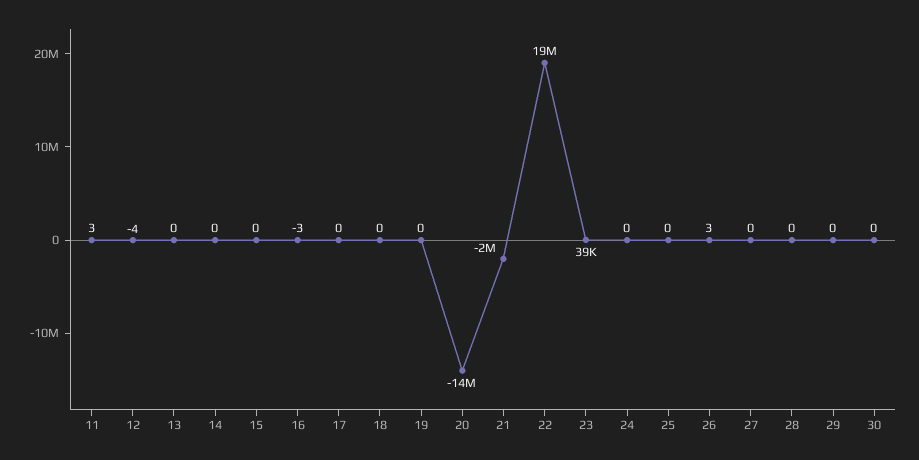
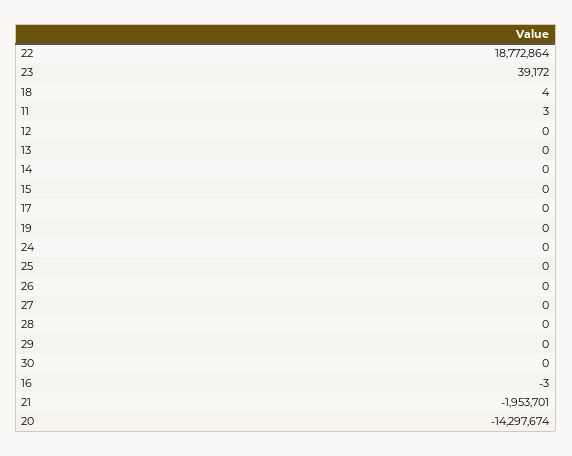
12: -4 -> 0
18: 0 -> 4
26: 3 -> 0

